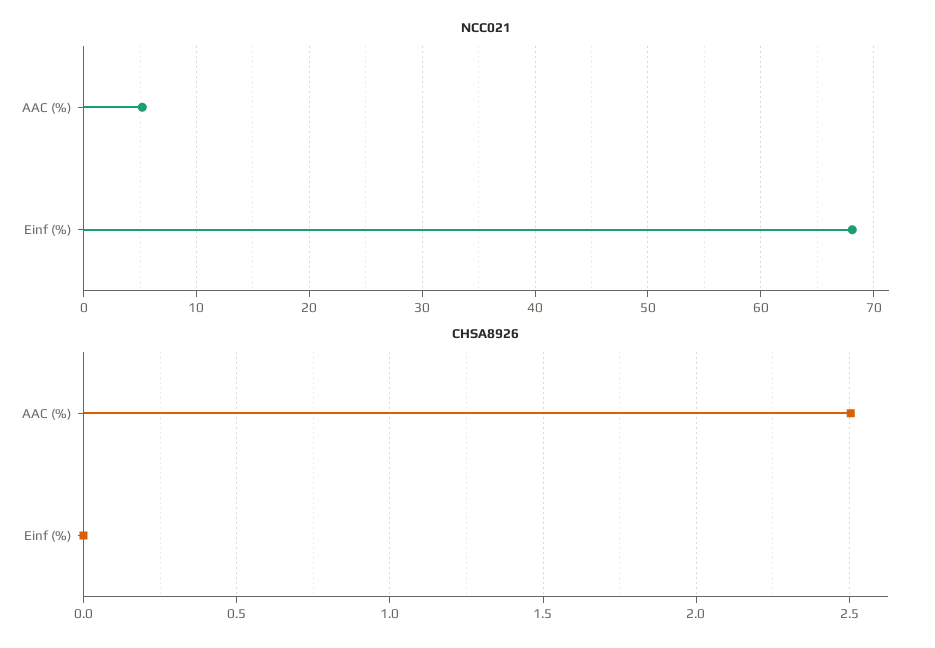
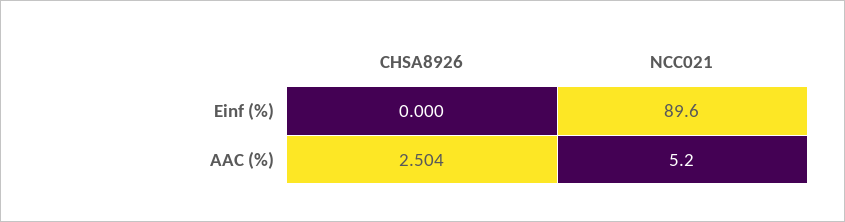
NCC021, Einf (%): 68 -> 89.6

